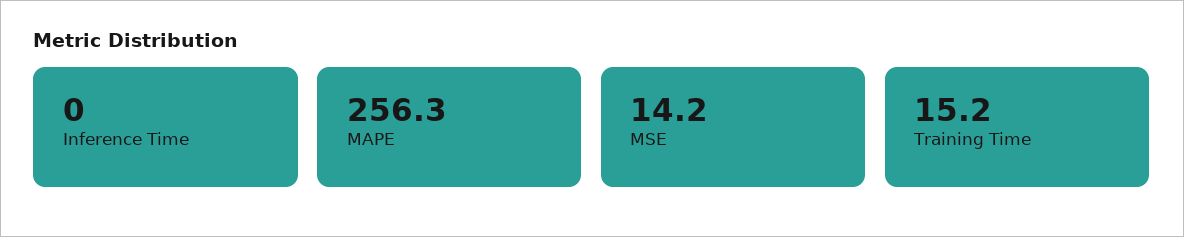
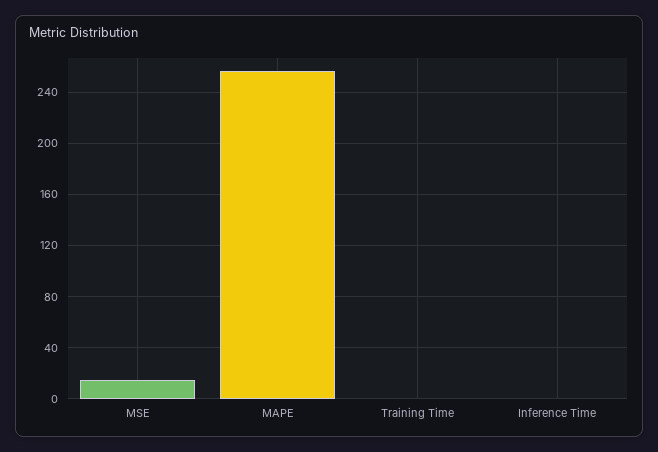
Training Time: 15.2 -> 0

